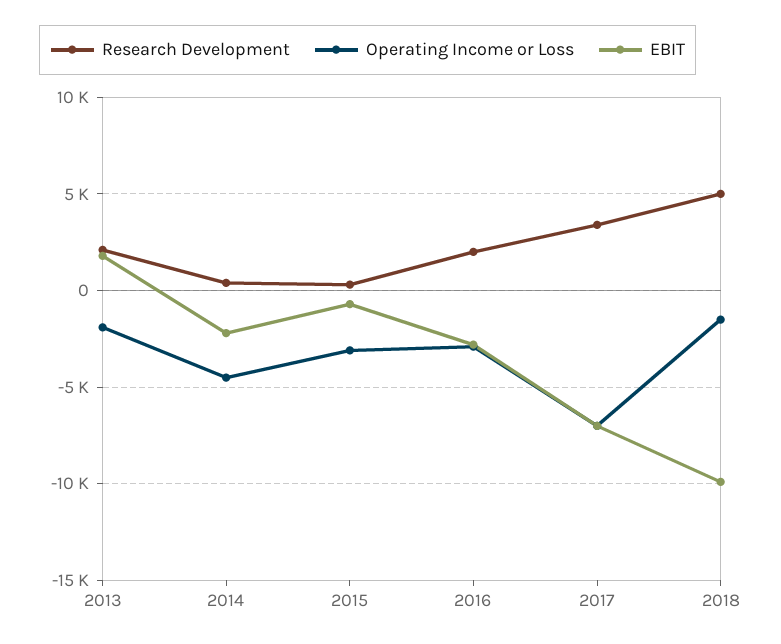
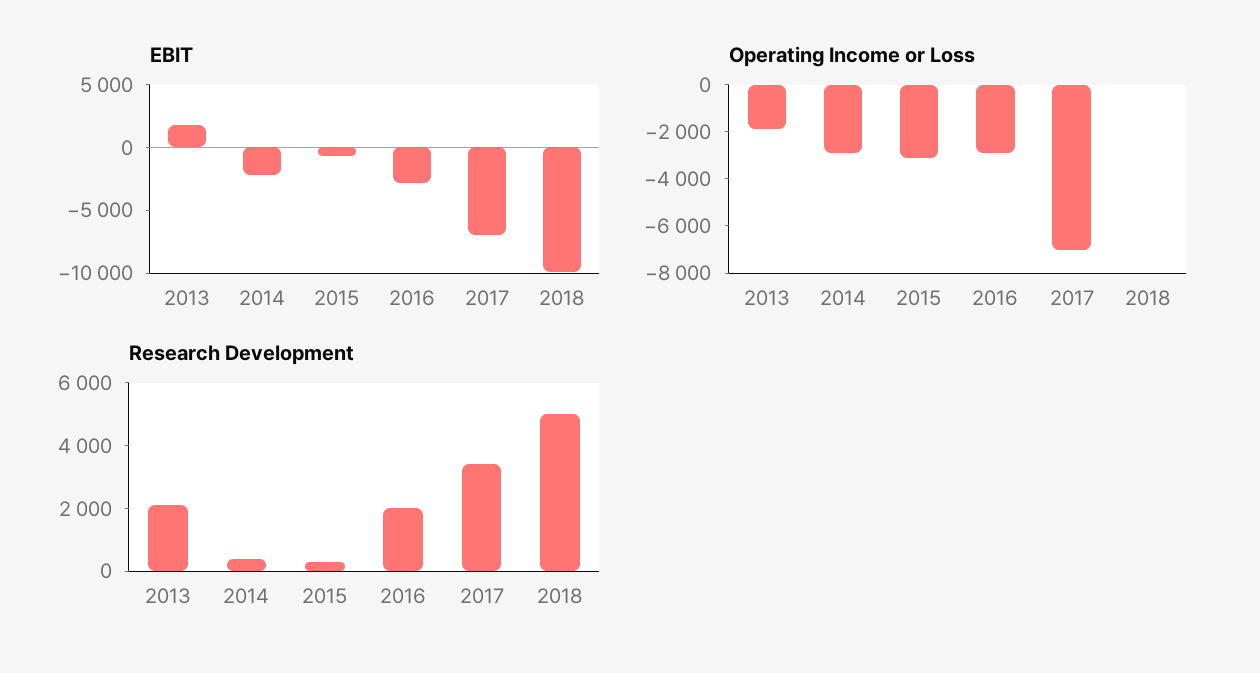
Operating Income or Loss, 2014: -4500 -> -3000
Operating Income or Loss, 2018: -1500 -> 0

